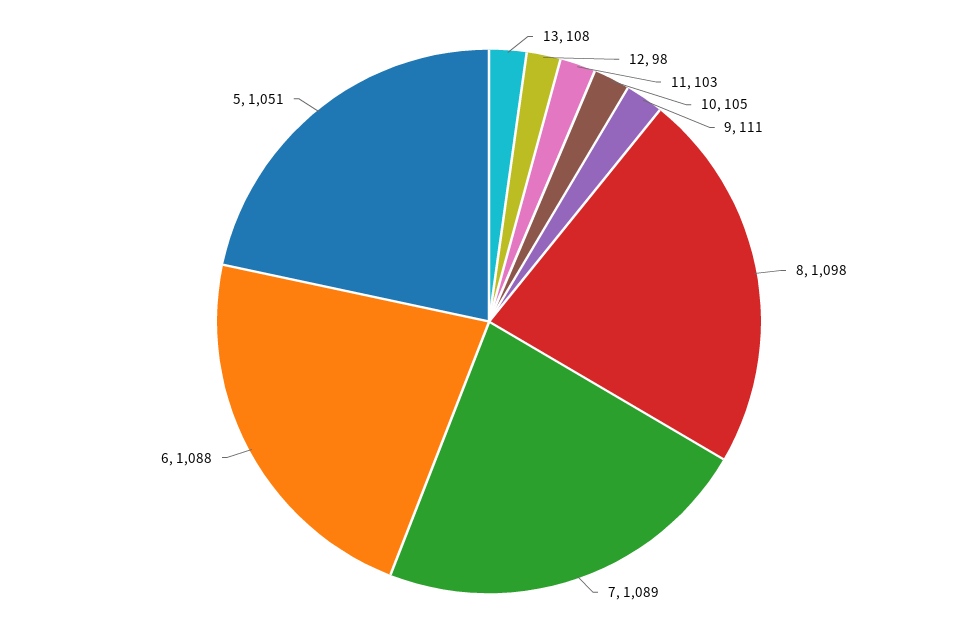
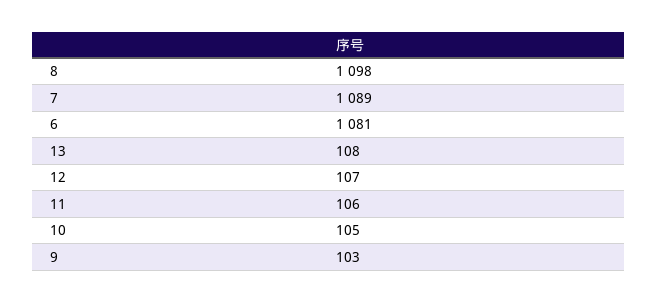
12: 98 -> 107
11: 103 -> 106
9: 111 -> 103
6: 1088 -> 1081
5: 1051 -> none

